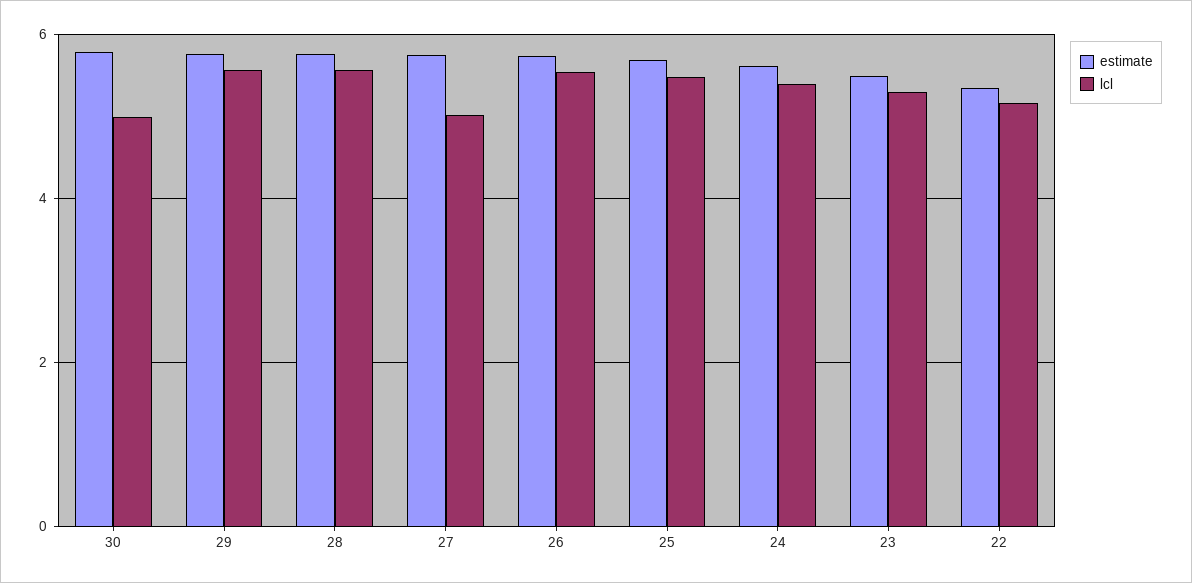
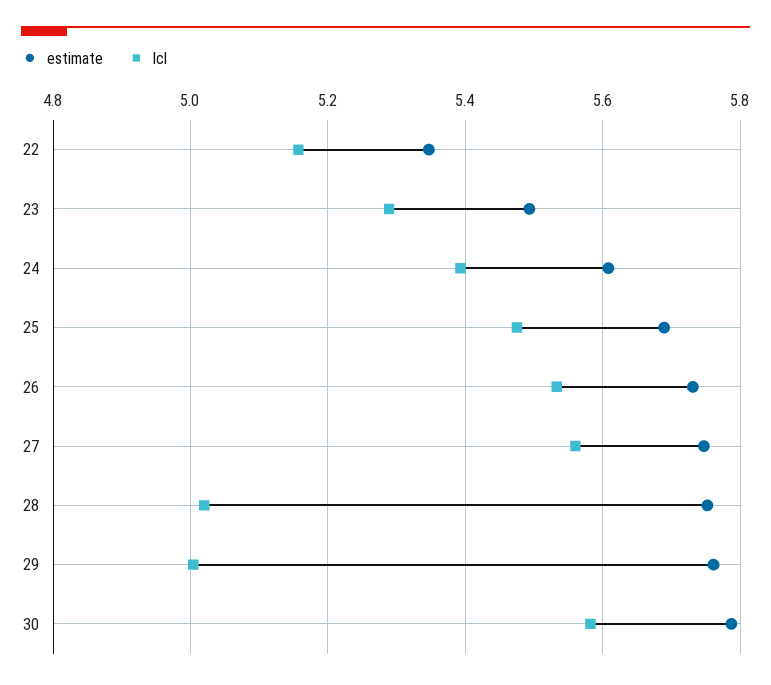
lcl, 30: 5 -> 5.58
lcl, 29: 5.6 -> 5
lcl, 28: 5.6 -> 5.02
lcl, 27: 5 -> 5.56

